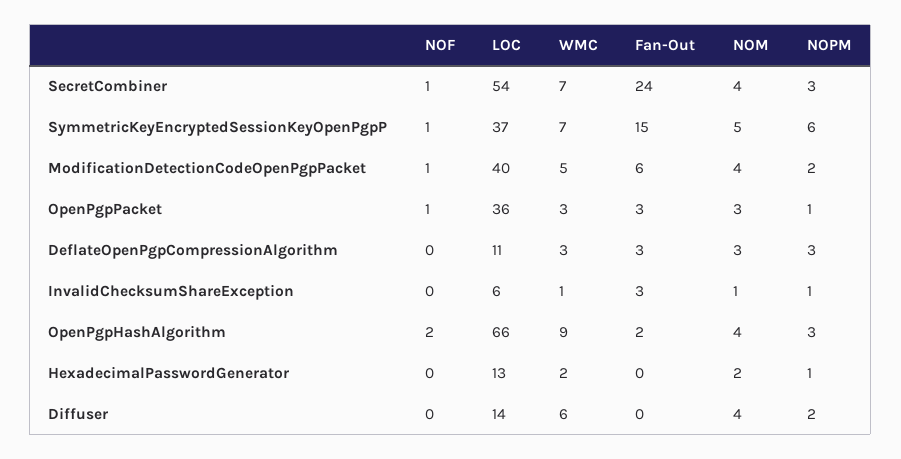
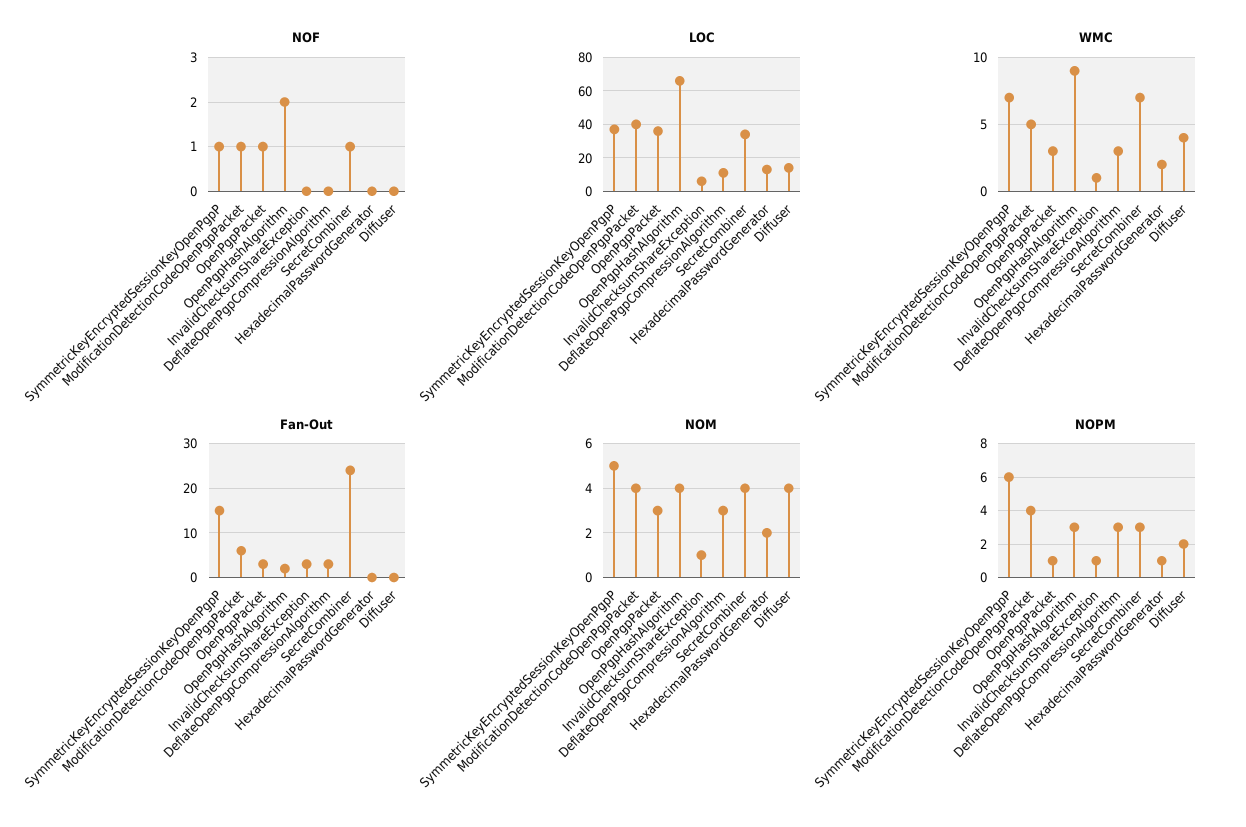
LOC, SecretCombiner: 54 -> 35
NOPM, ModificationDetectionCodeOpenPgpPacket: 2 -> 4
WMC, Diffuser: 6 -> 4

